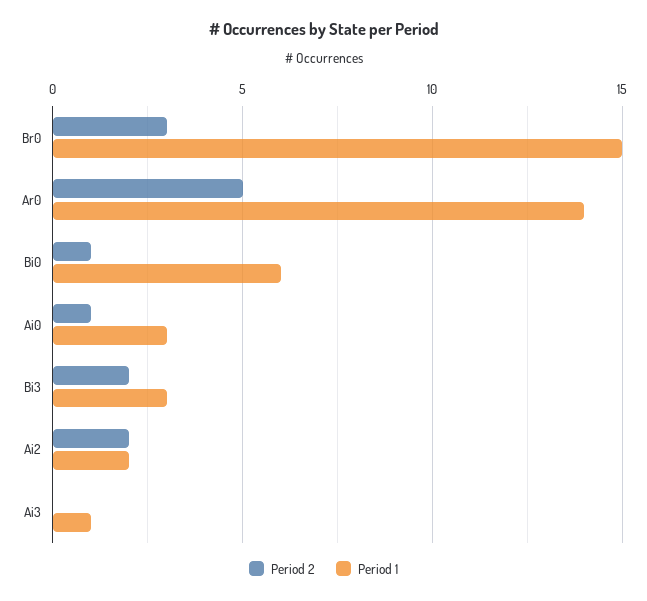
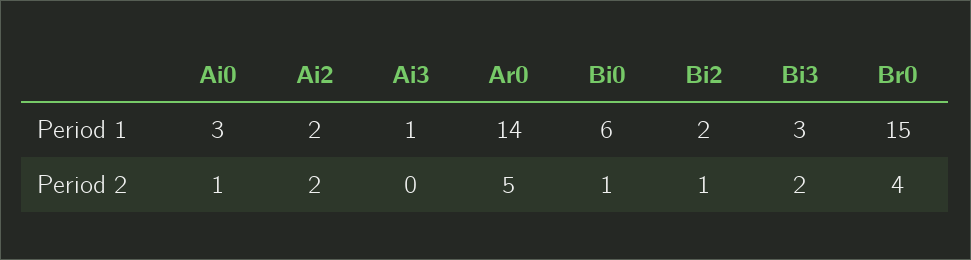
Period 2, Br0: 3 -> 4
Period 1, Bi2: none -> 2
Period 2, Bi2: none -> 1

